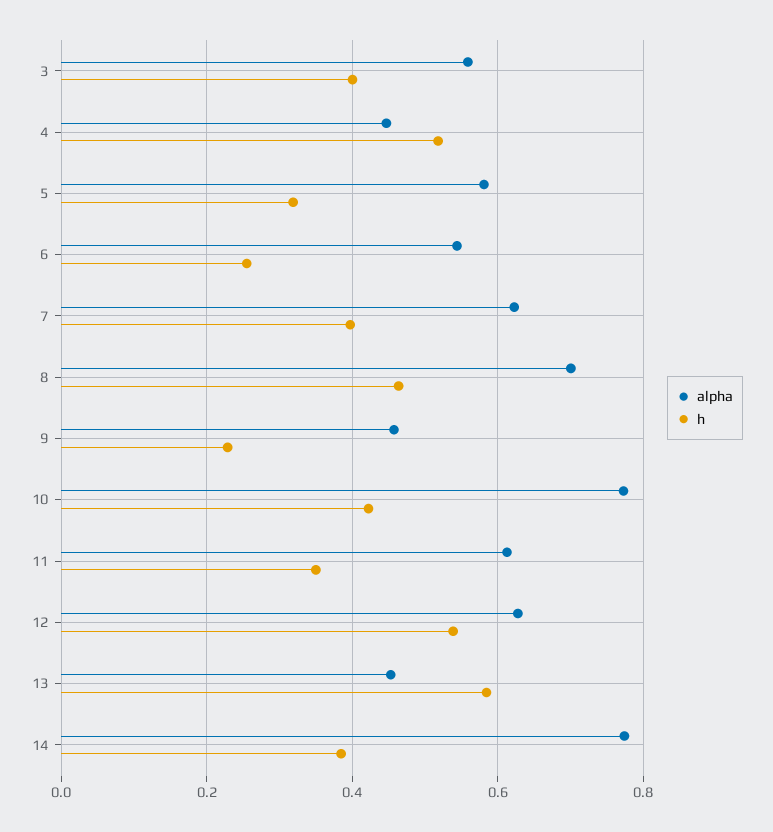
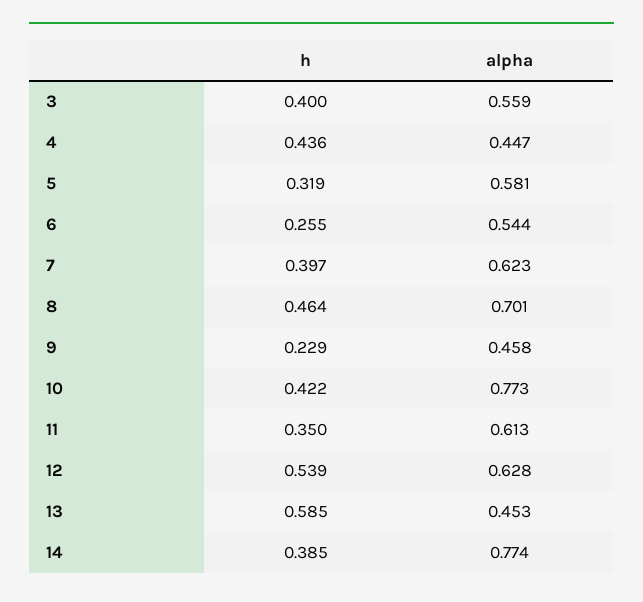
h, 4: 0.52 -> 0.436

